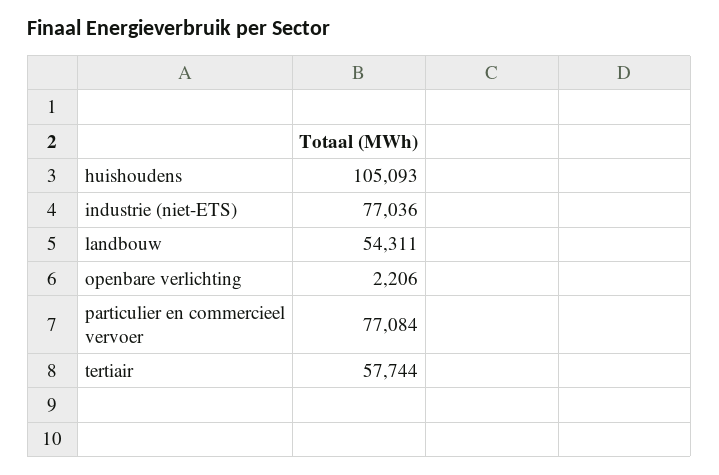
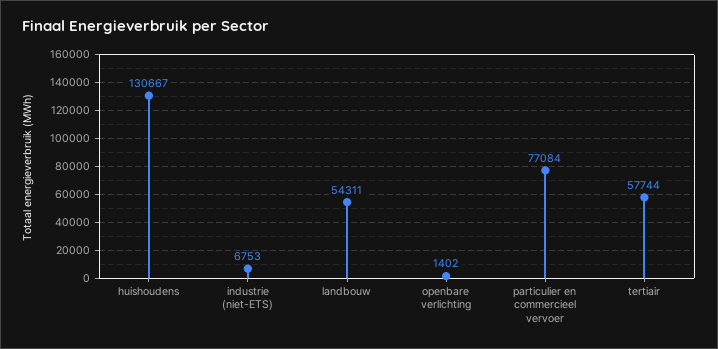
huishoudens: 105093 -> 130667
industrie (niet-ETS): 77036 -> 6753
openbare verlichting: 2206 -> 1402

